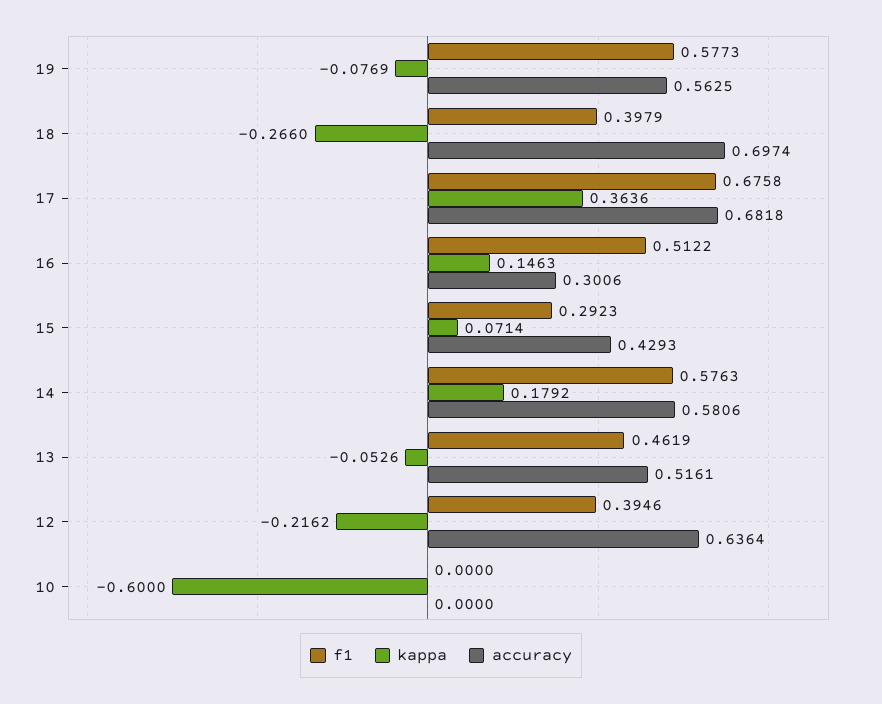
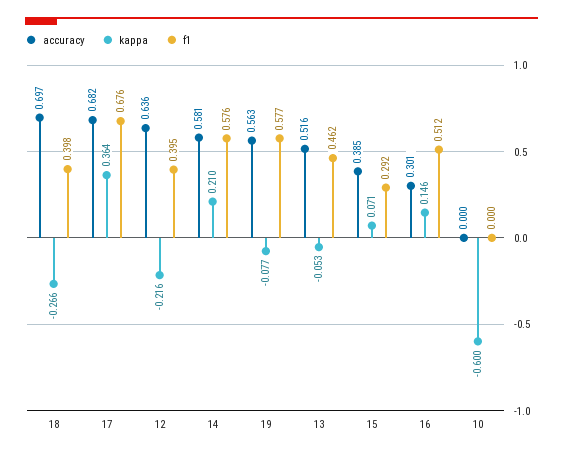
accuracy, 15: 0.4293 -> 0.385
kappa, 14: 0.1792 -> 0.21

